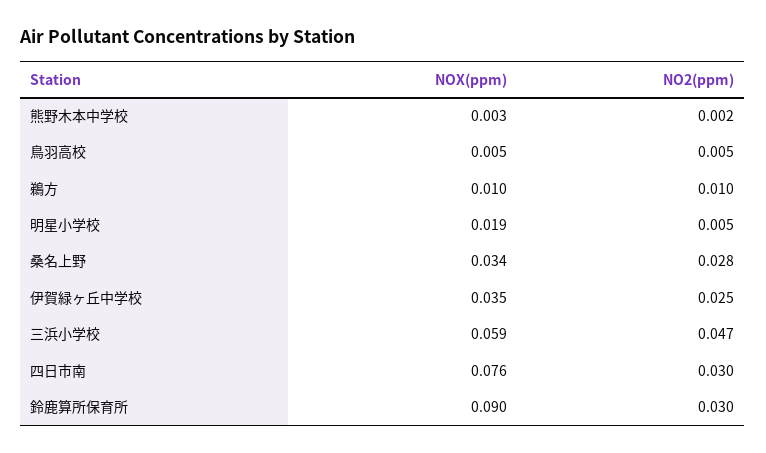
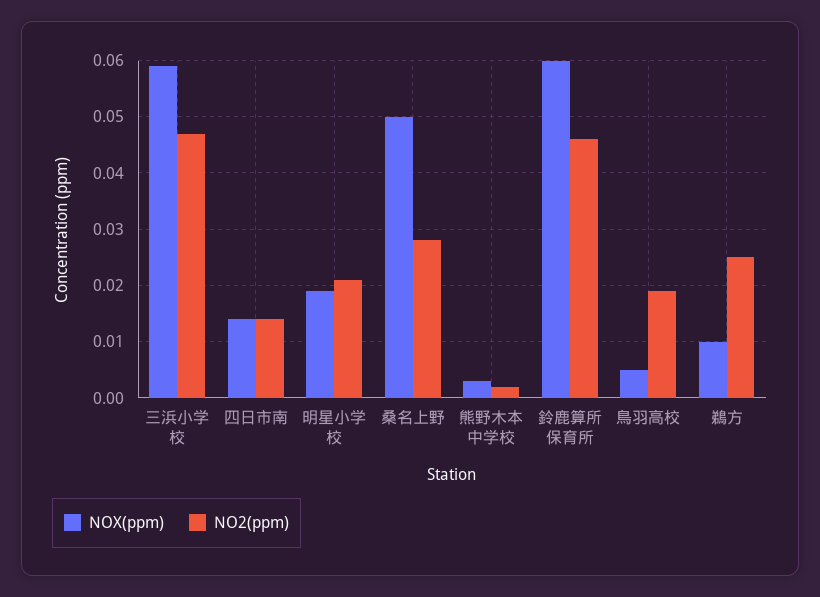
NO2(ppm), 鳥羽高校: 0.005 -> 0.02
NO2(ppm), 鵜方: 0.01 -> 0.025
NO2(ppm), 明星小学校: 0.005 -> 0.02
NOX(ppm), 桑名上野: 0.034 -> 0.05
NOX(ppm), 伊賀緑ヶ丘中学校: 0.035 -> none
NO2(ppm), 伊賀緑ヶ丘中学校: 0.025 -> none
NOX(ppm), 四日市南: 0.076 -> 0.015
NO2(ppm), 四日市南: 0.03 -> 0.015
NOX(ppm), 鈴鹿算所保育所: 0.09 -> 0.06
NO2(ppm), 鈴鹿算所保育所: 0.03 -> 0.045

